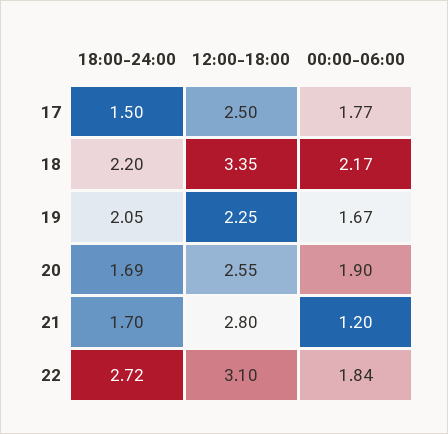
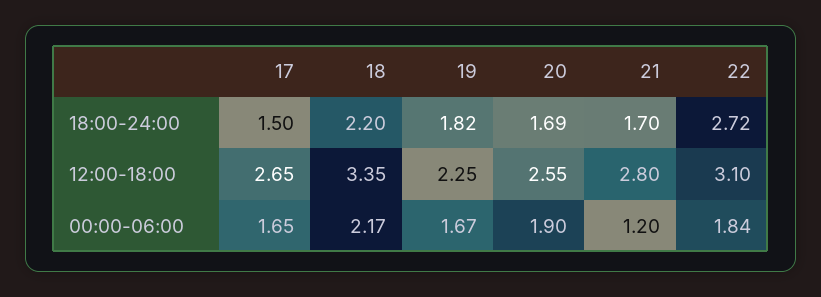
12:00-18:00, 17: 2.5 -> 2.65
00:00-06:00, 17: 1.77 -> 1.65
18:00-24:00, 19: 2.05 -> 1.82

